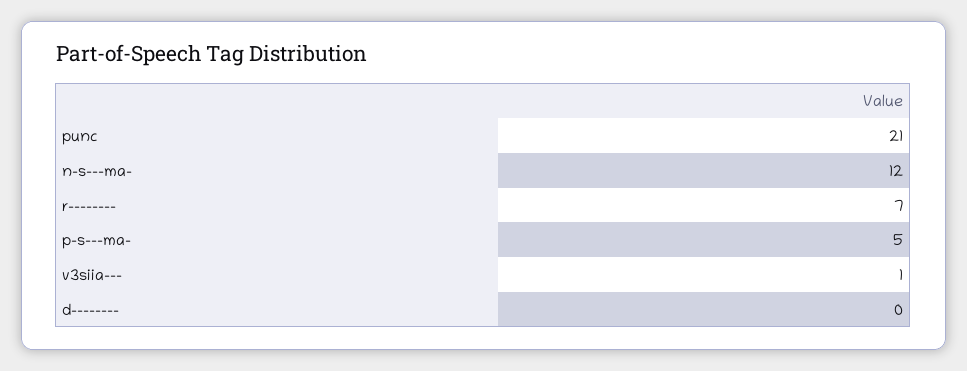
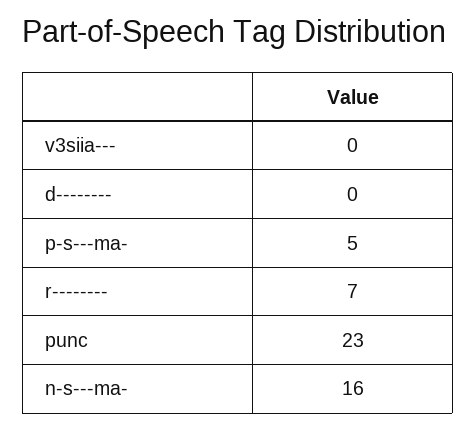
punc: 21 -> 23
n-s---ma-: 12 -> 16
v3siia---: 1 -> 0

